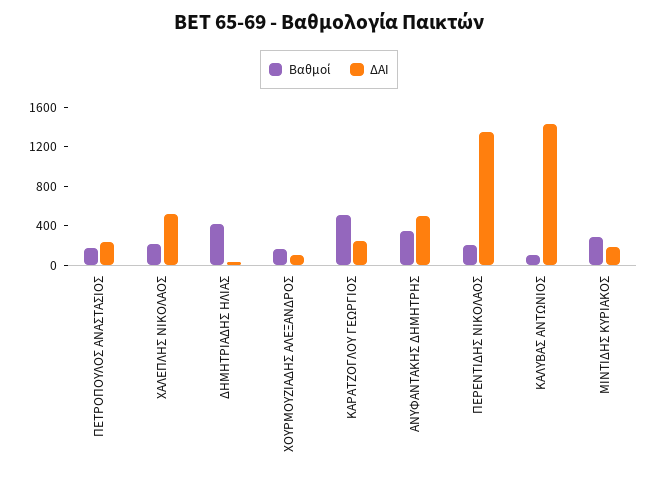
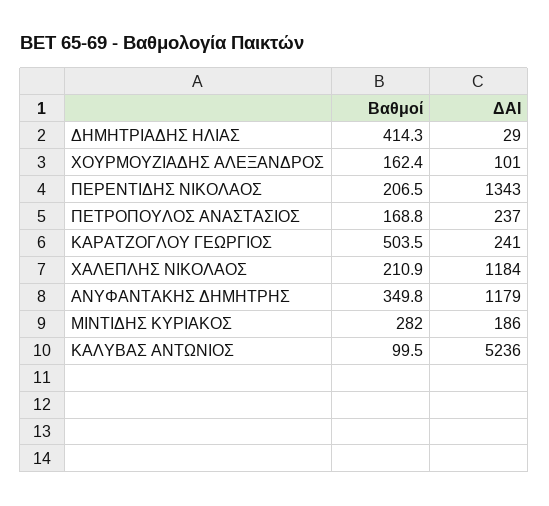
ΔΑΙ, ΧΑΛΕΠΛΗΣ ΝΙΚΟΛΑΟΣ: 500 -> 1184
ΔΑΙ, ΑΝΥΦΑΝΤΑΚΗΣ ΔΗΜΗΤΡΗΣ: 500 -> 1179
ΔΑΙ, ΚΑΛΥΒΑΣ ΑΝΤΩΝΙΟΣ: 1400 -> 5236

